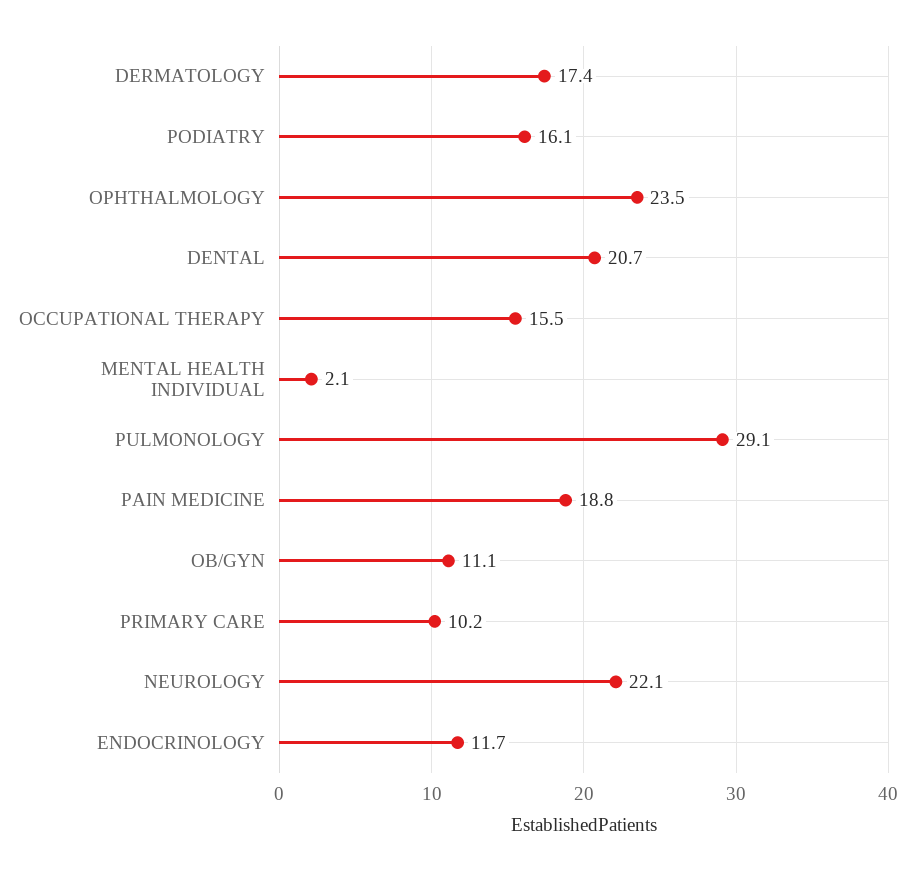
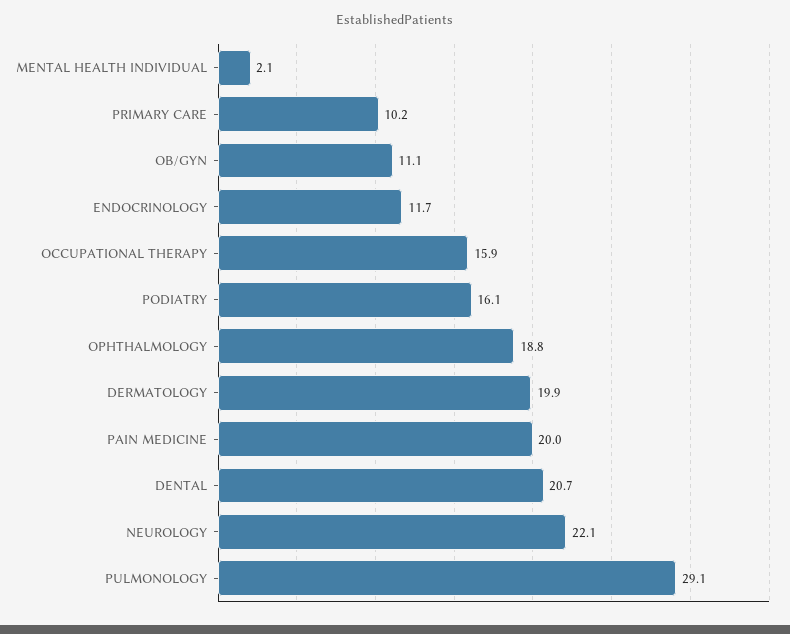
DERMATOLOGY: 17.4 -> 19.9
OPHTHALMOLOGY: 23.5 -> 18.8
OCCUPATIONAL THERAPY: 15.5 -> 15.9
PAIN MEDICINE: 18.8 -> 20

